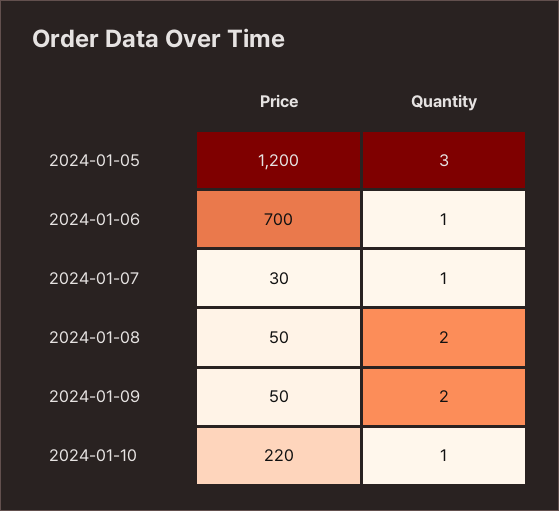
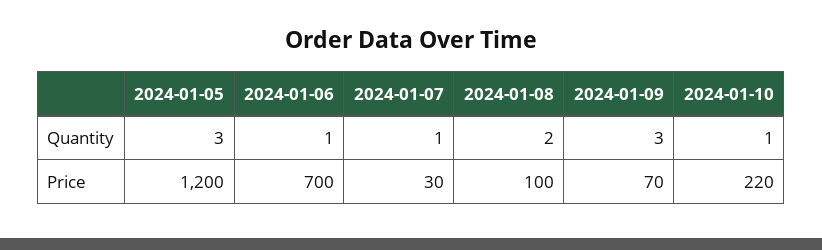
Price, 2024-01-08: 50 -> 100
Price, 2024-01-09: 50 -> 70
Quantity, 2024-01-09: 2 -> 3

